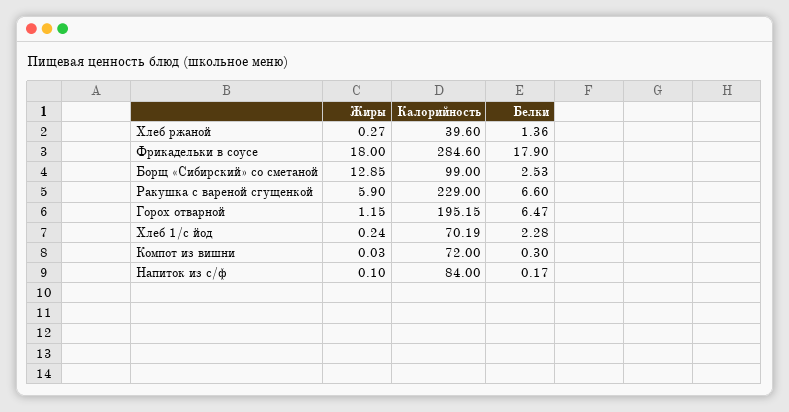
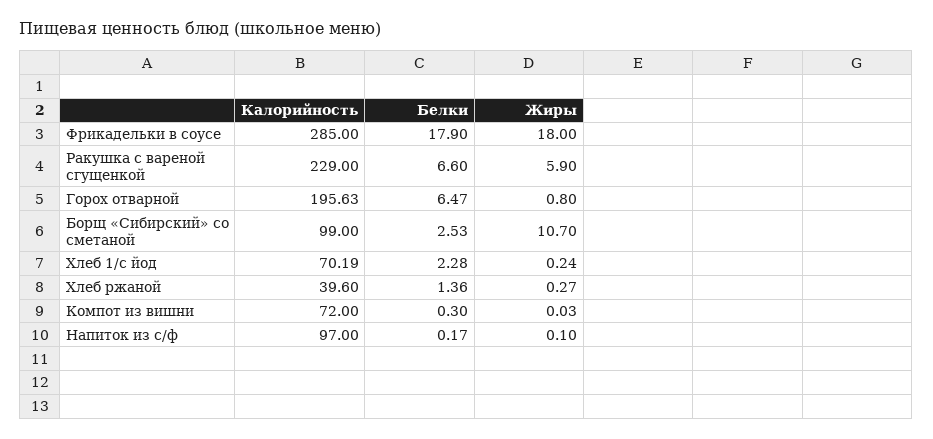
Калорийность, Фрикадельки в соусе: 284.6 -> 285
Жиры, Борщ «Сибирский» со сметаной: 12.85 -> 10.7
Жиры, Горох отварной: 1.15 -> 0.8
Калорийность, Горох отварной: 195.15 -> 195.63
Калорийность, Напиток из с/ф: 84 -> 97

